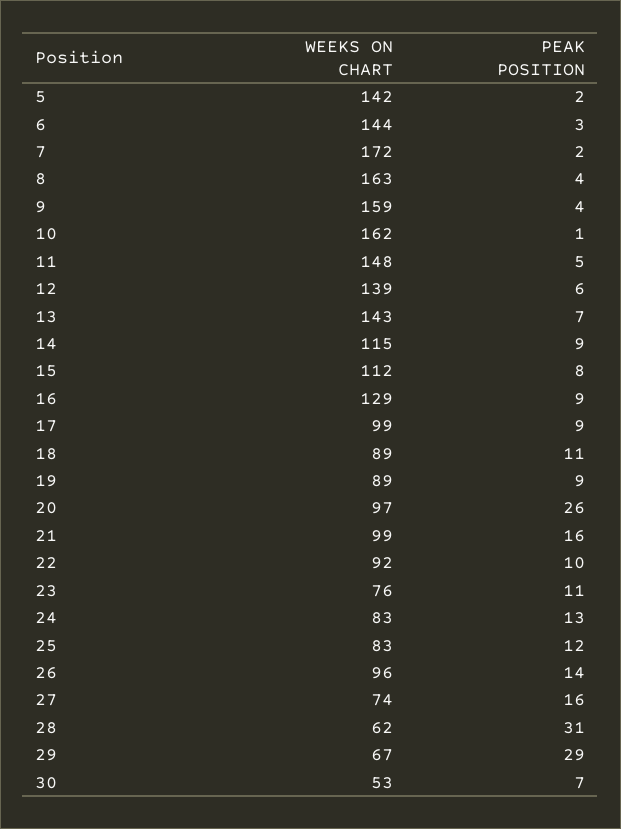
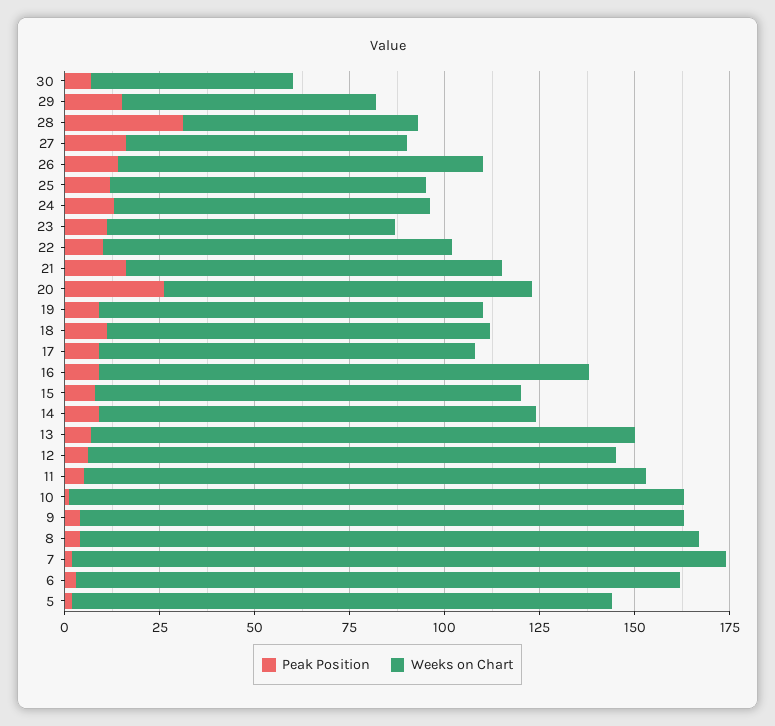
WEEKS ON CHART, 6: 144 -> 160
WEEKS ON CHART, 18: 89 -> 100
WEEKS ON CHART, 19: 89 -> 100
PEAK POSITION, 29: 29 -> 15

